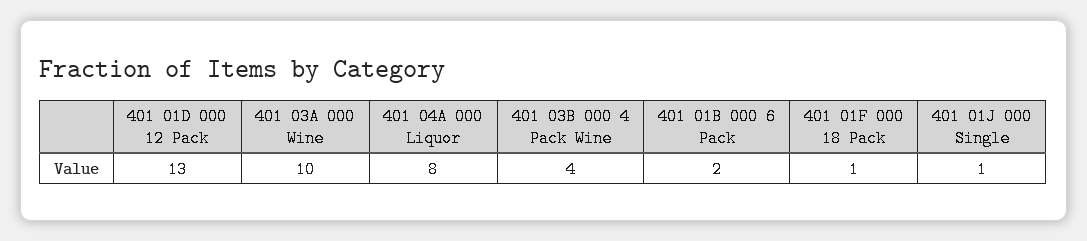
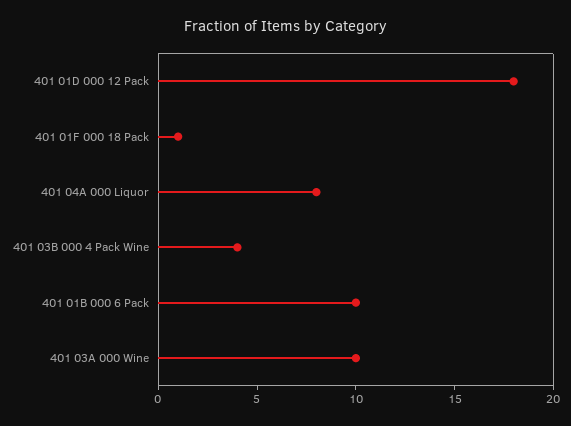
401 01D 000 12 Pack: 13 -> 18
401 01B 000 6 Pack: 2 -> 10
401 01J 000 Single: 1 -> none

